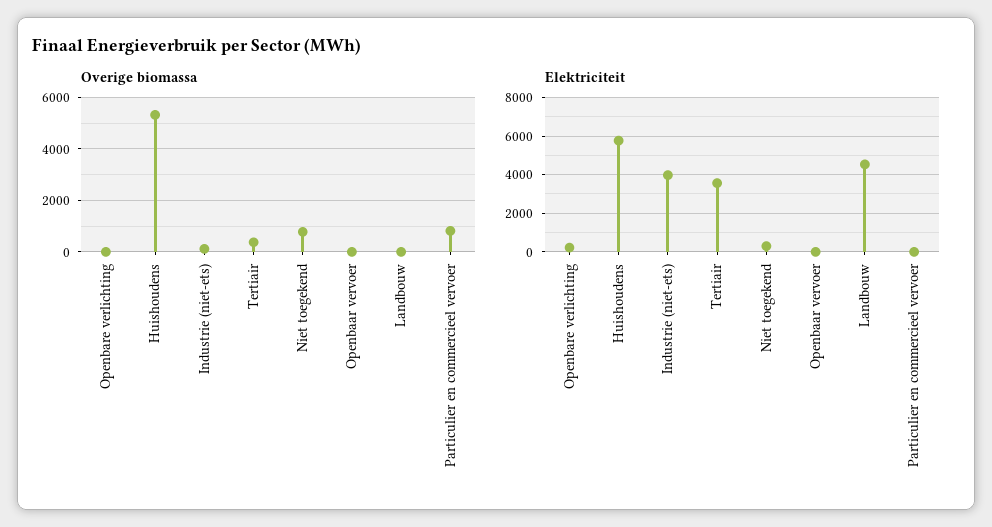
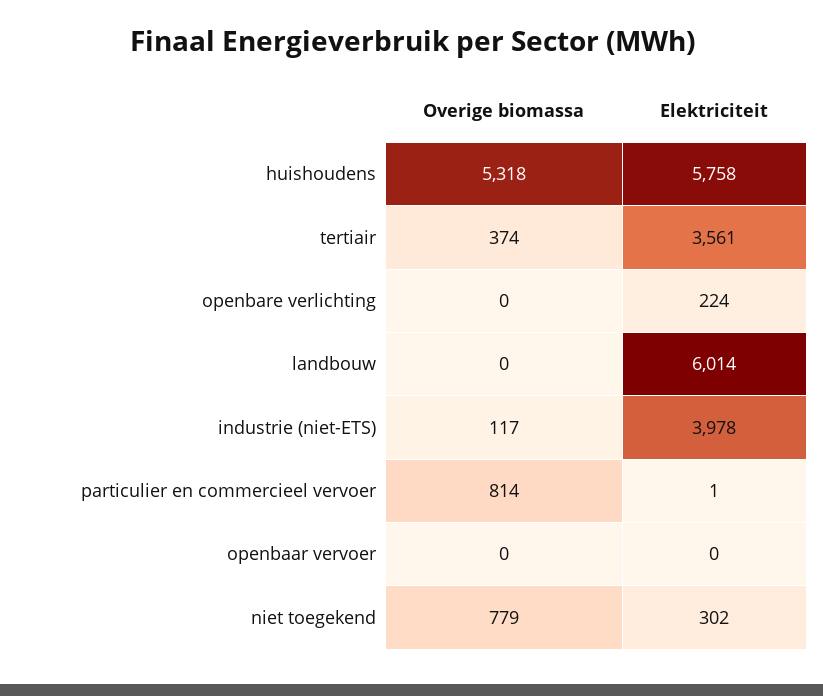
Elektriciteit, Landbouw: 4500 -> 6014

